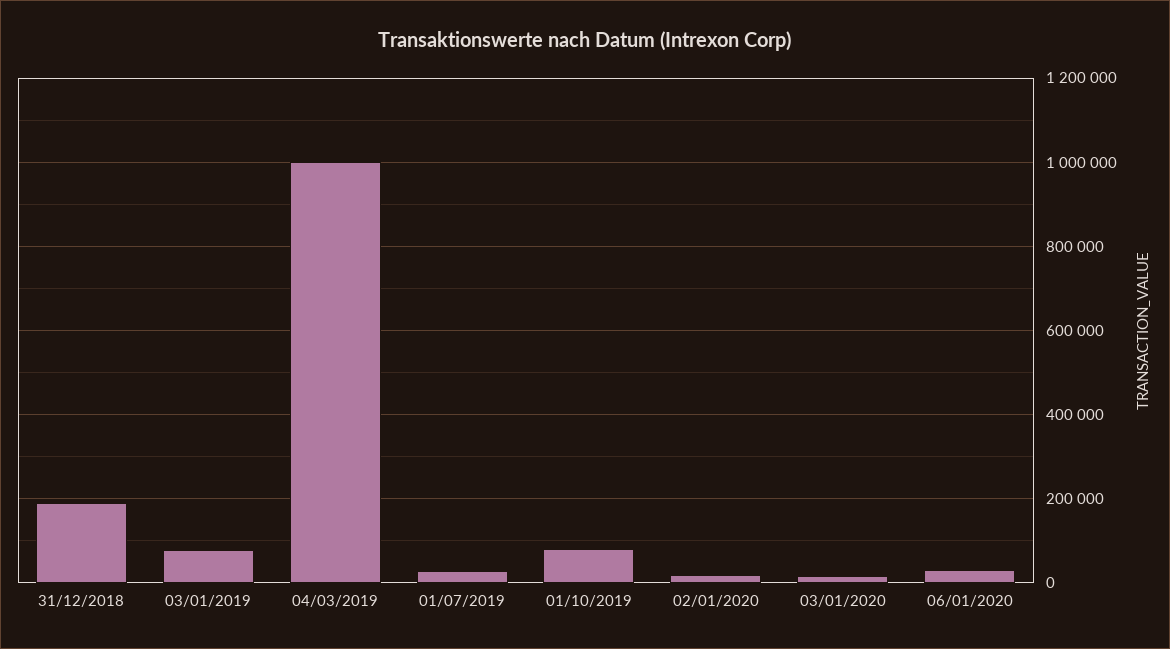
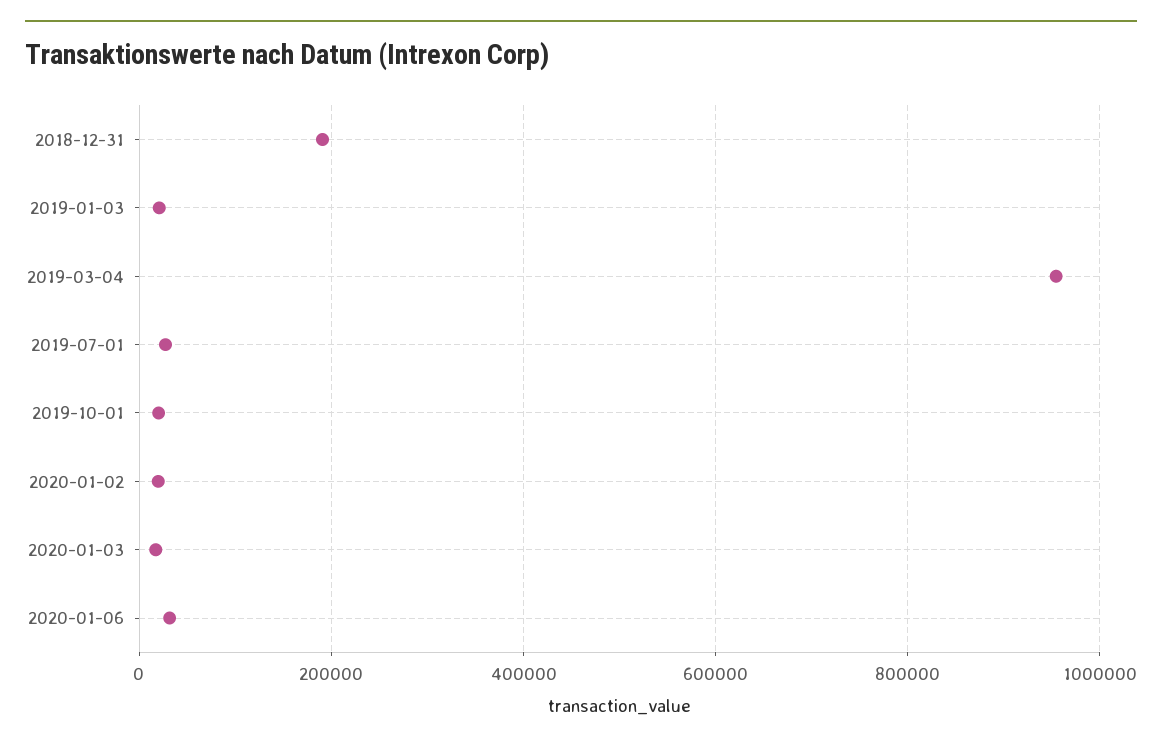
03/01/2019: 80000 -> 20000
04/03/2019: 1000000 -> 960000
01/10/2019: 80000 -> 20000

